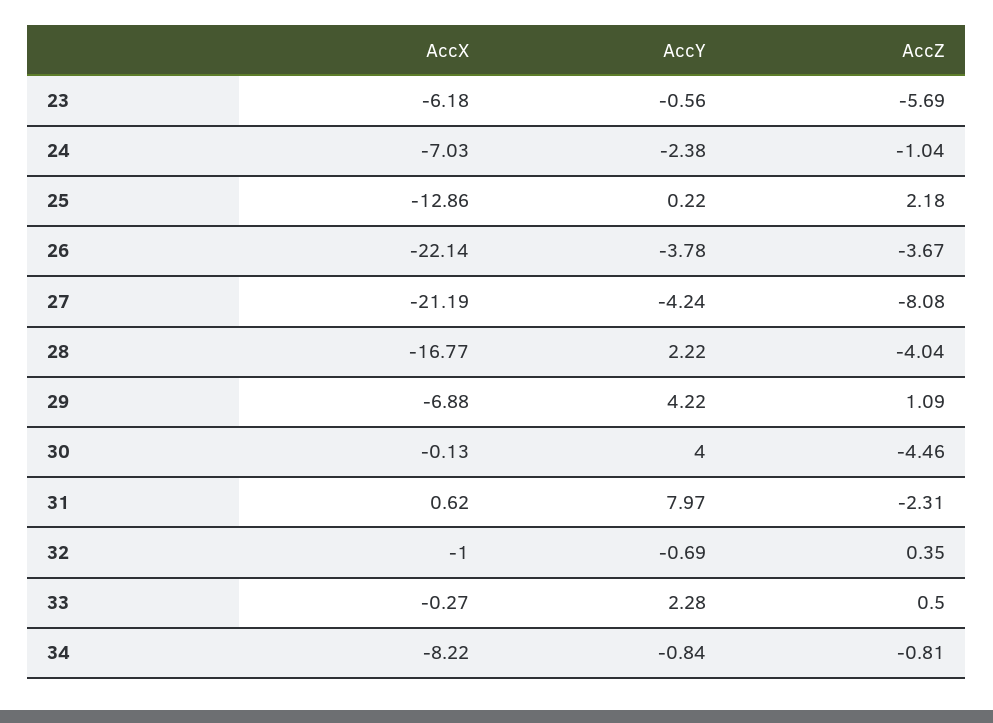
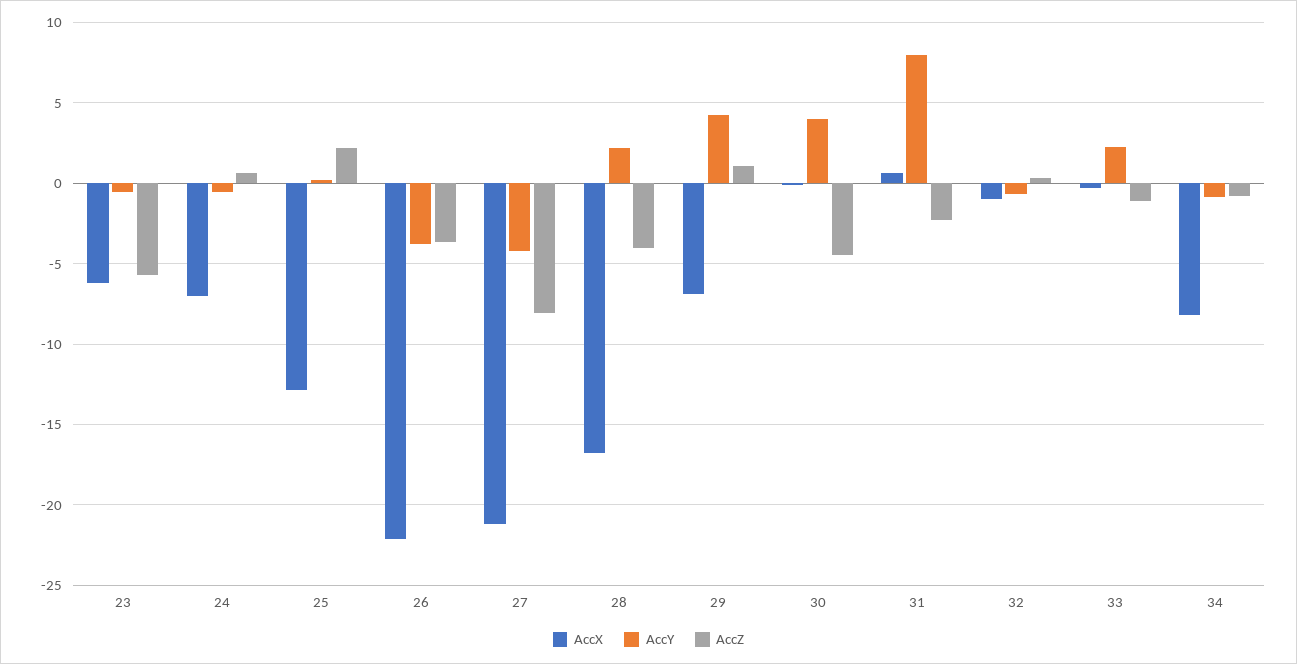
AccY, 24: -2.38 -> -0.5
AccZ, 24: -1.04 -> 0.5
AccZ, 33: 0.5 -> -1

